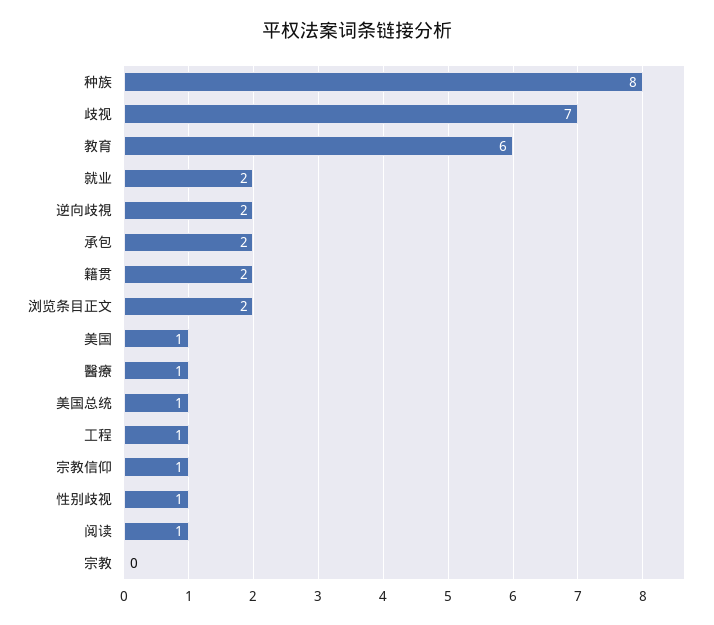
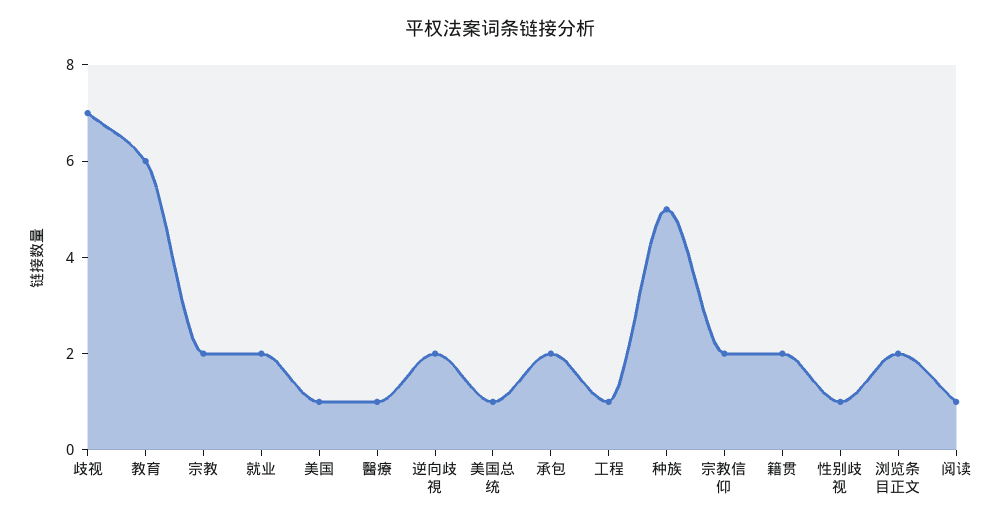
种族: 8 -> 5
宗教信仰: 1 -> 2
宗教: 0 -> 2

